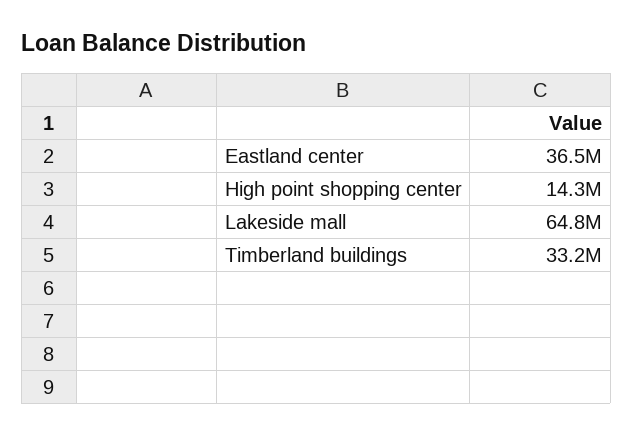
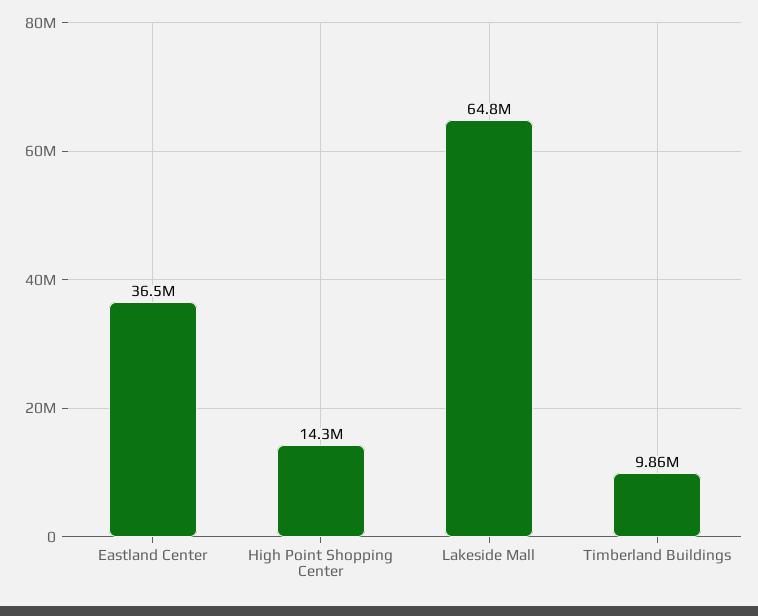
Timberland buildings: 33200000 -> 9860000

